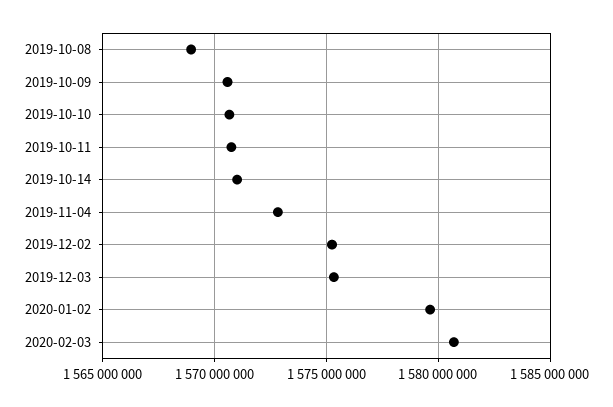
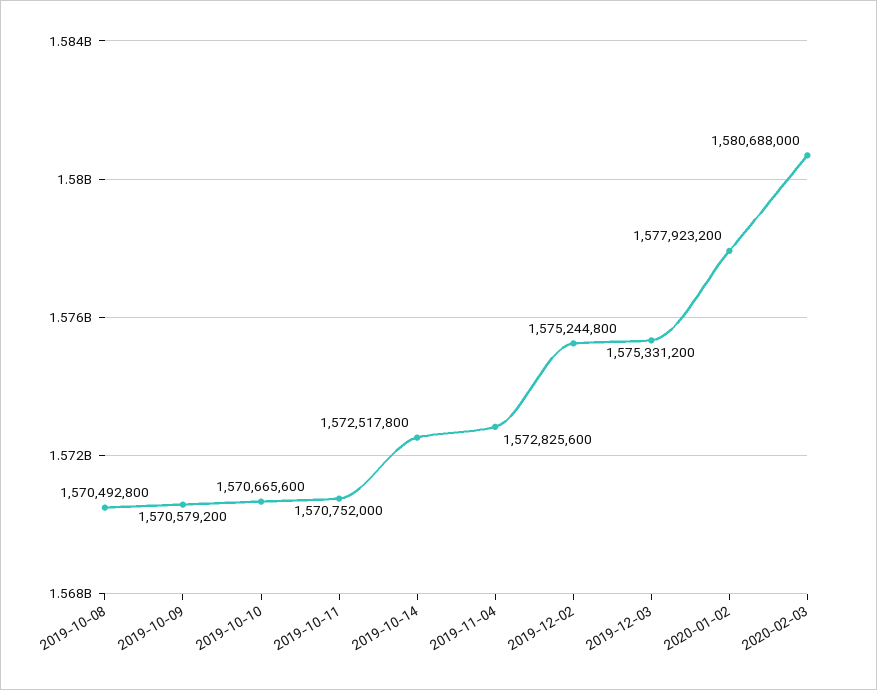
2019-10-08: 1569000000 -> 1570492800
2019-10-14: 1571000000 -> 1572517800
2020-01-02: 1579500000 -> 1577923200

